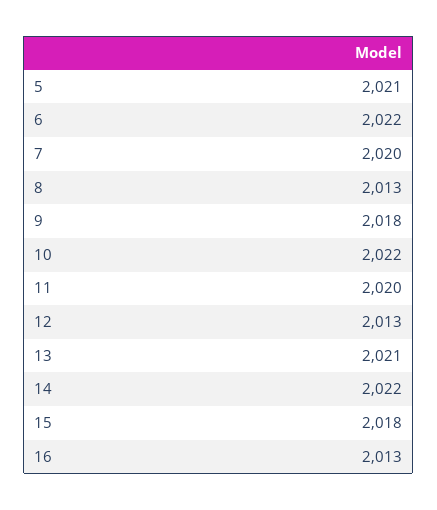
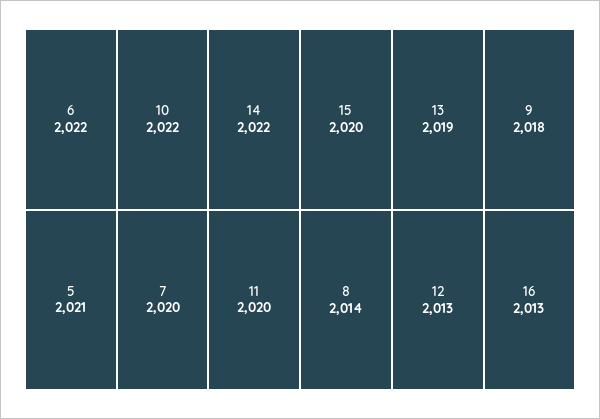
8: 2013 -> 2014
13: 2021 -> 2019
15: 2018 -> 2020

